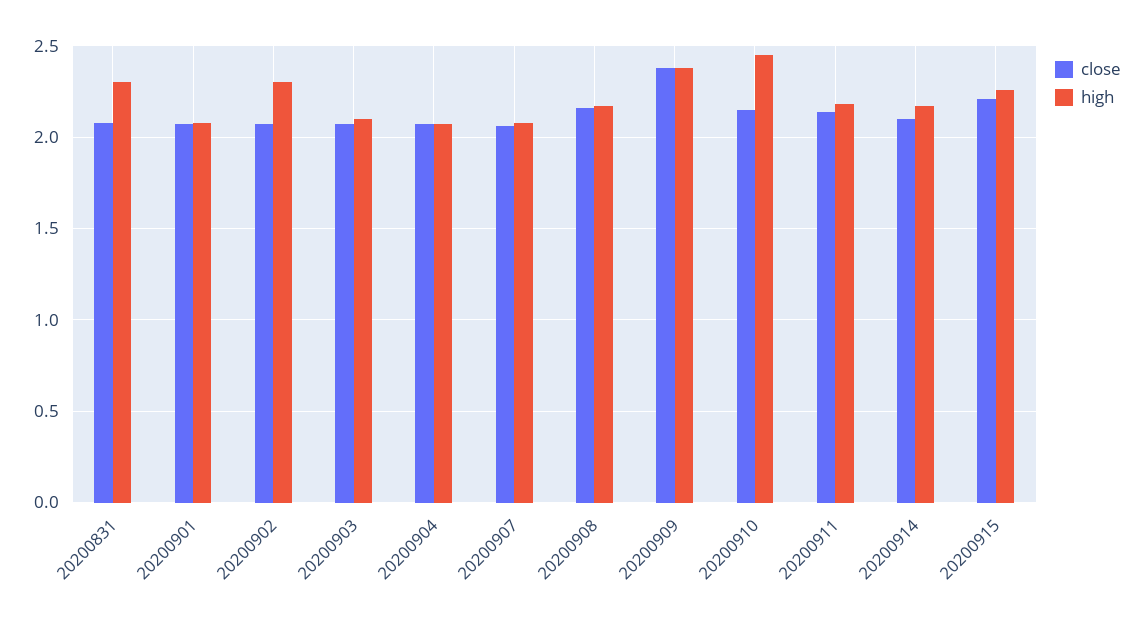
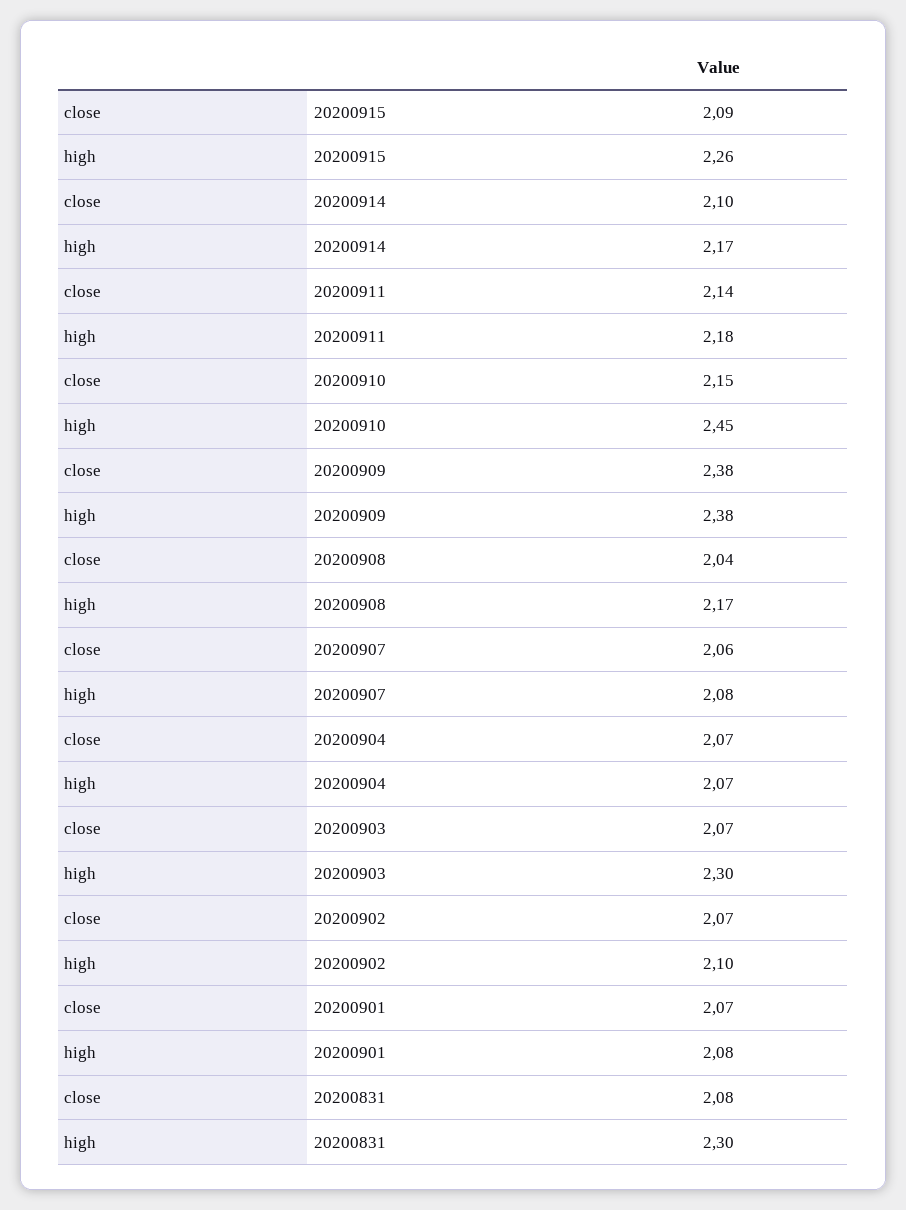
high, 20200902: 2.3 -> 2.1
high, 20200903: 2.1 -> 2.3
close, 20200908: 2.15 -> 2.04
close, 20200915: 2.2 -> 2.09

